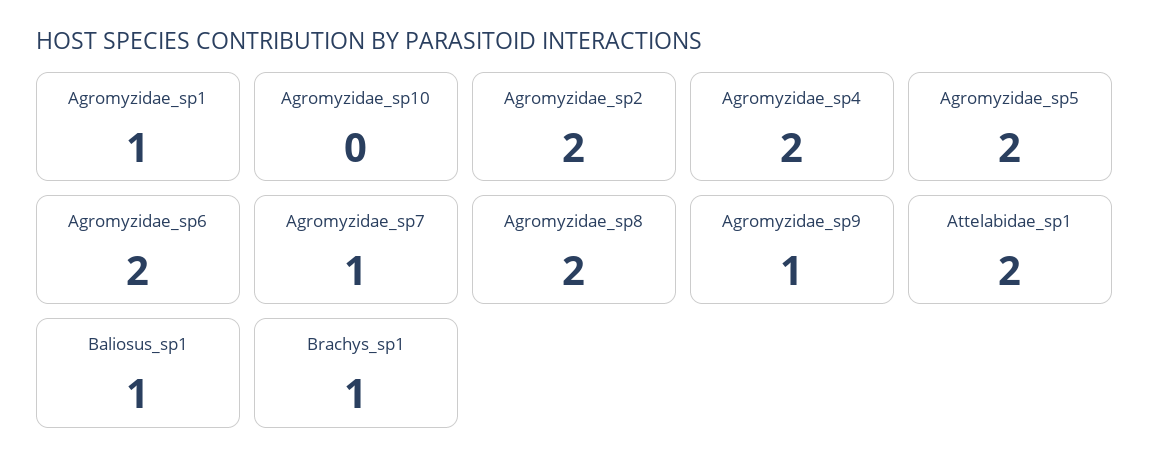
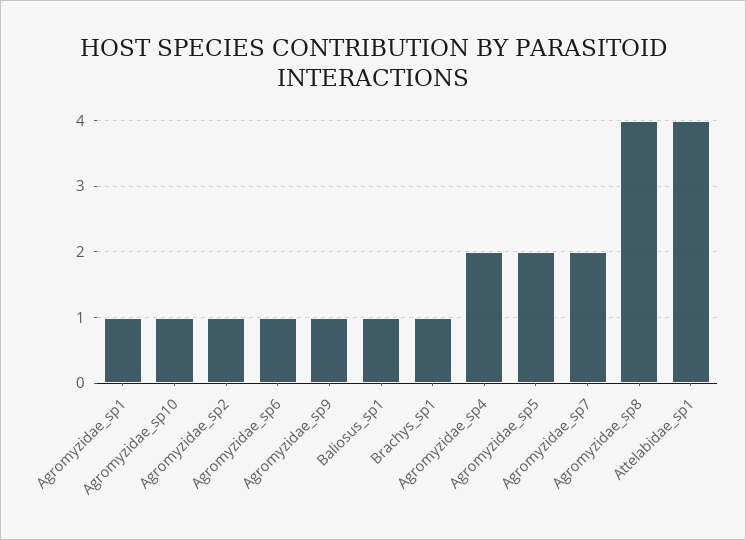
Agromyzidae_sp10: 0 -> 1
Agromyzidae_sp2: 2 -> 1
Agromyzidae_sp6: 2 -> 1
Agromyzidae_sp7: 1 -> 2
Agromyzidae_sp8: 2 -> 4
Attelabidae_sp1: 2 -> 4

